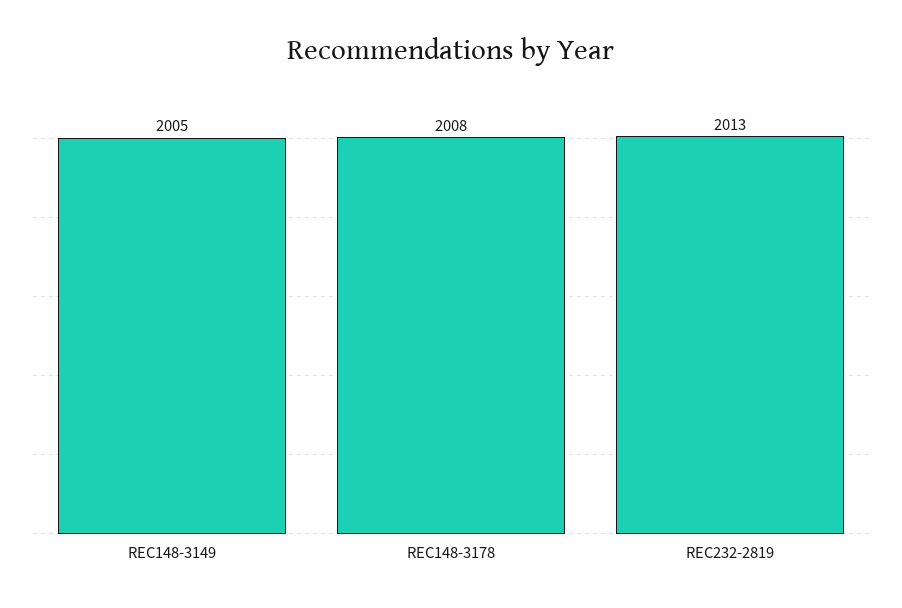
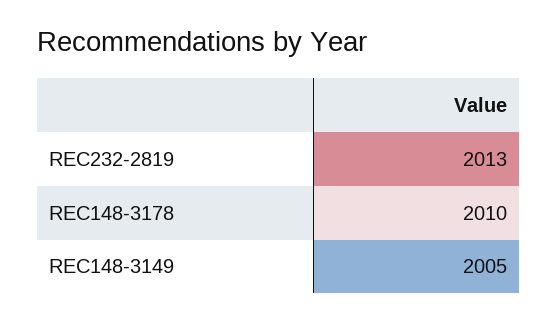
REC148-3178: 2008 -> 2010

